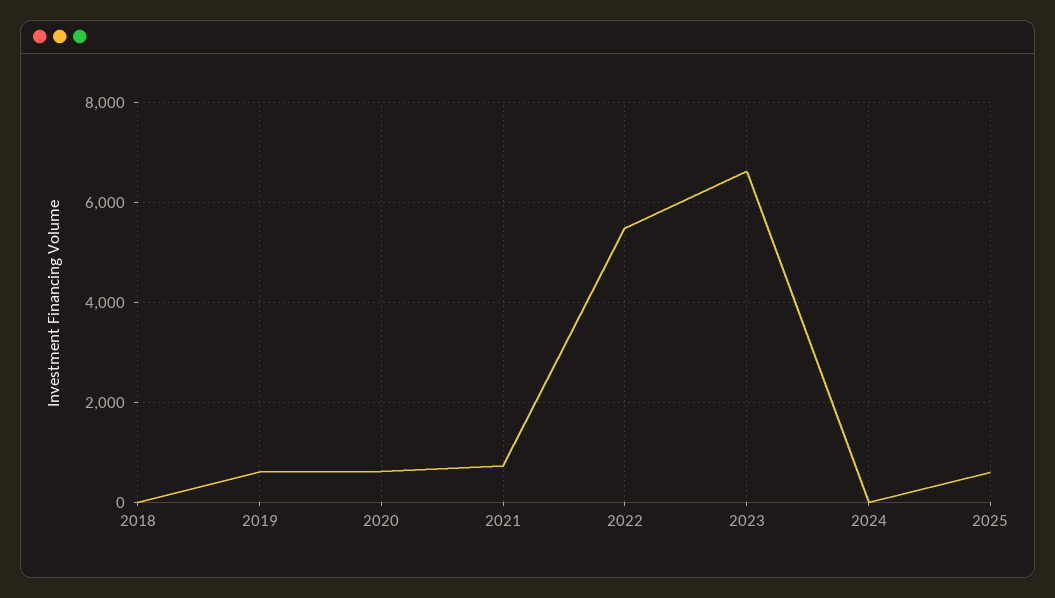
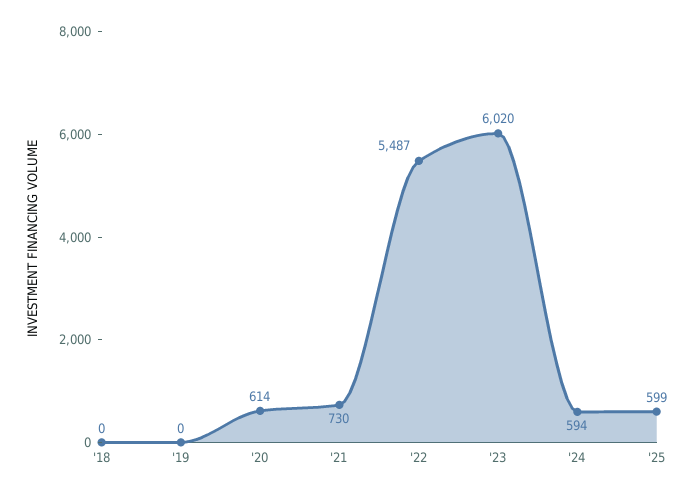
2019: 600 -> 0
2023: 6600 -> 6020
2024: 0 -> 594

